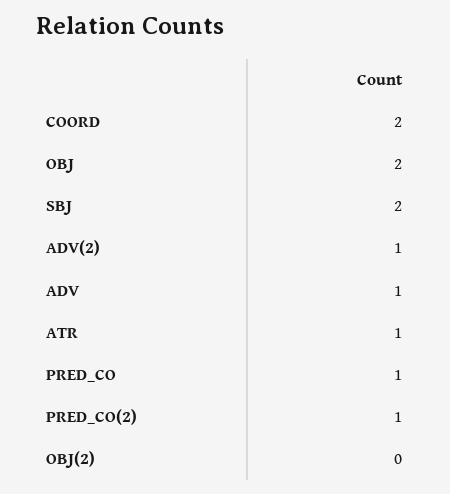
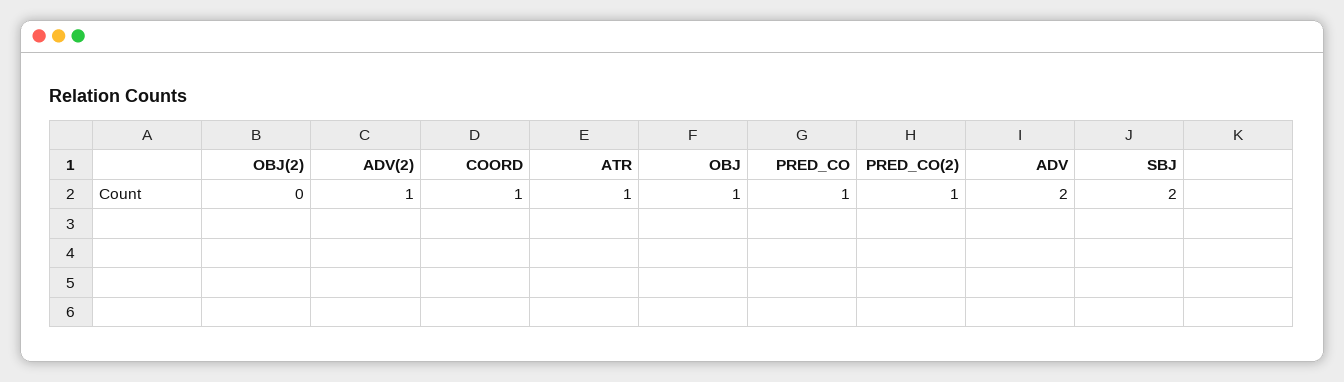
COORD: 2 -> 1
OBJ: 2 -> 1
ADV: 1 -> 2

